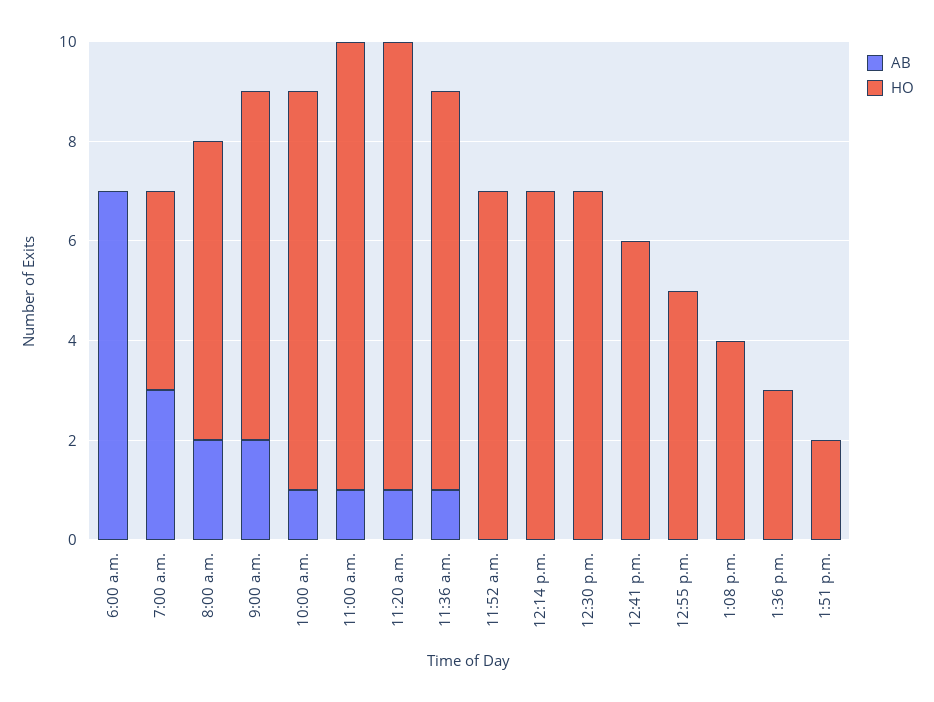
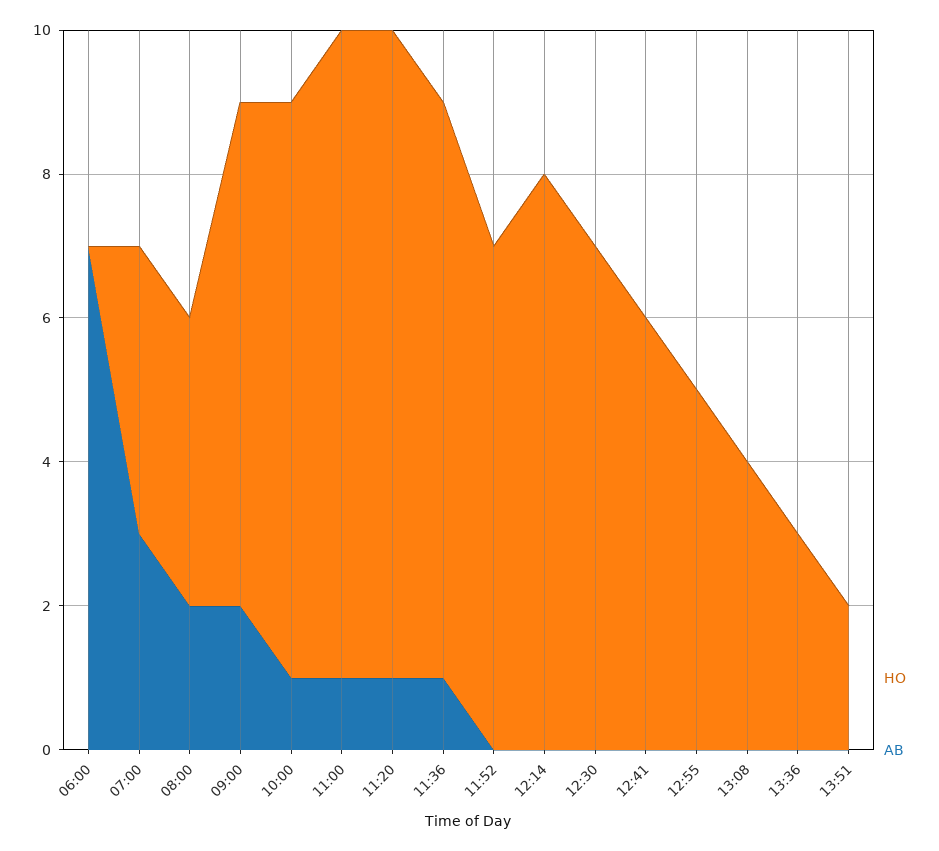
HO, 8:00 a.m.: 6 -> 4
HO, 12:14 p.m.: 7 -> 8

